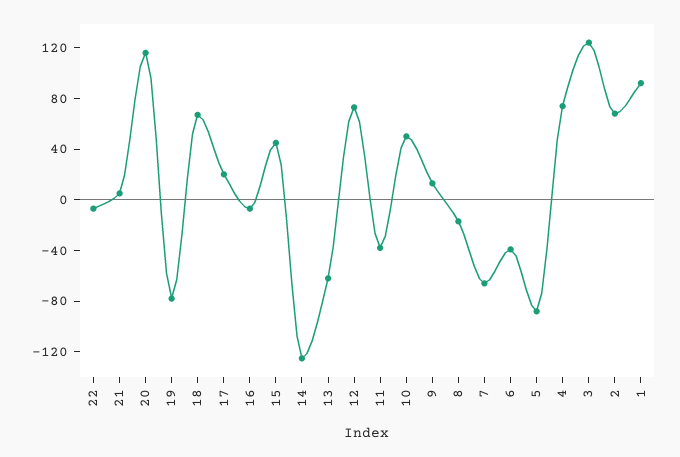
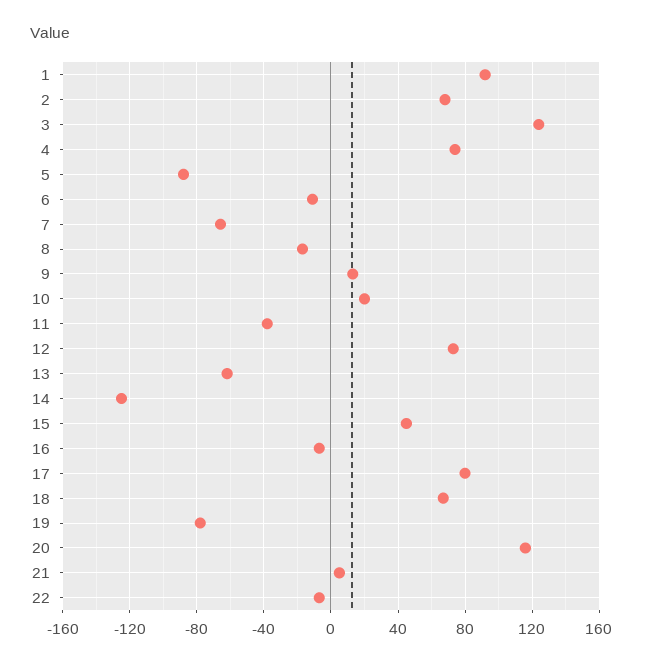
17: 20 -> 80
10: 50 -> 20
6: -40 -> -10

